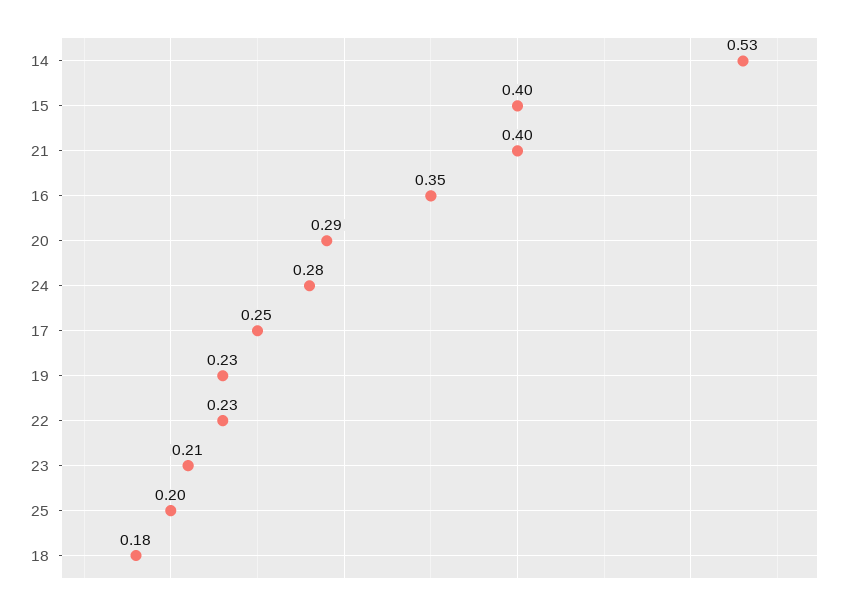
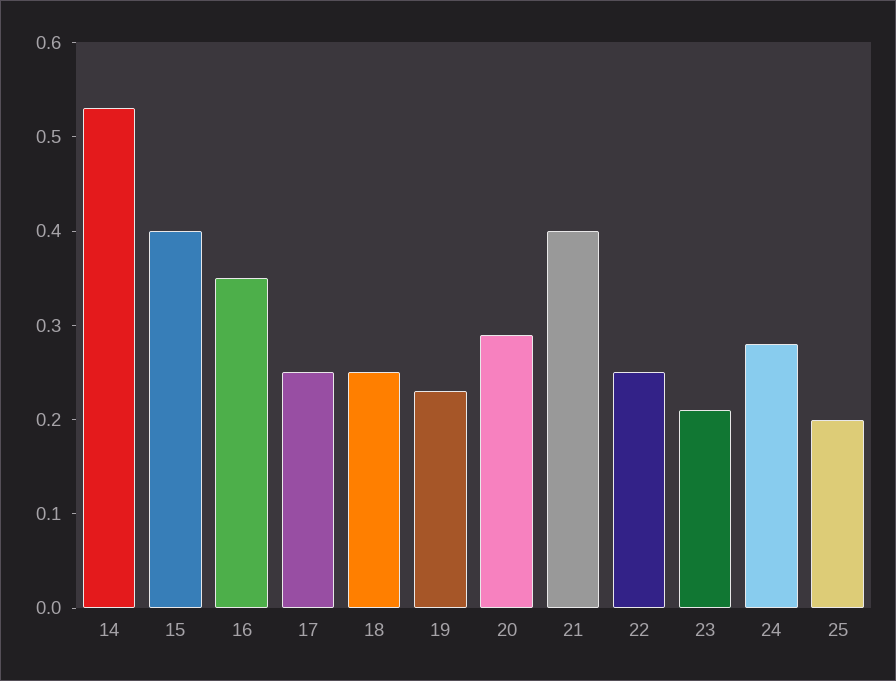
22: 0.23 -> 0.25
18: 0.18 -> 0.25

